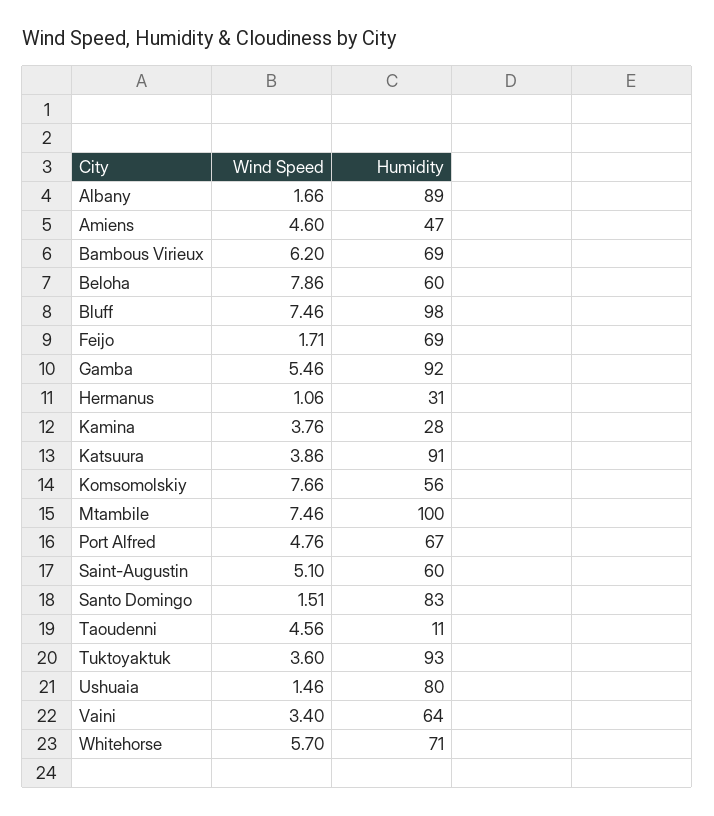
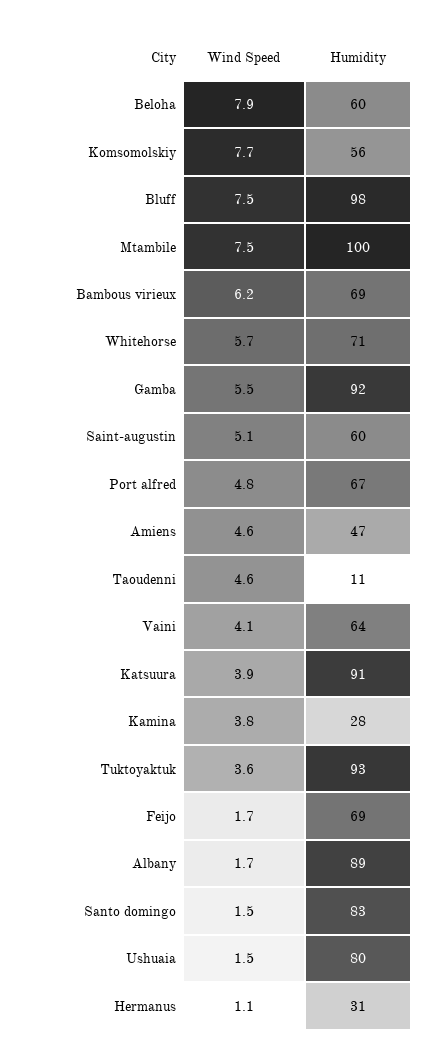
Wind Speed, Vaini: 3.4 -> 4.1

